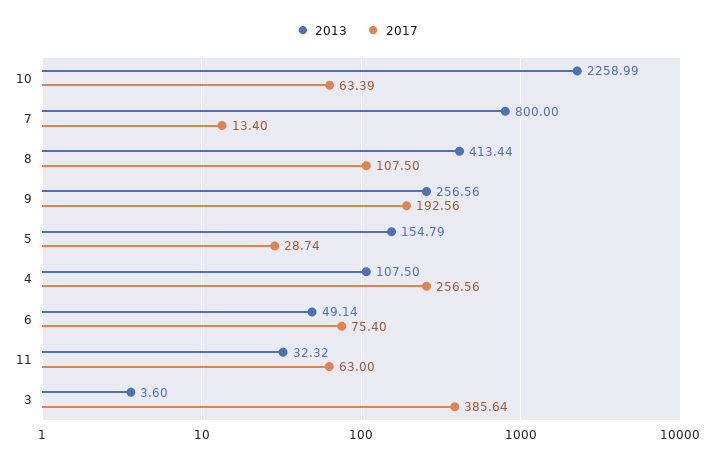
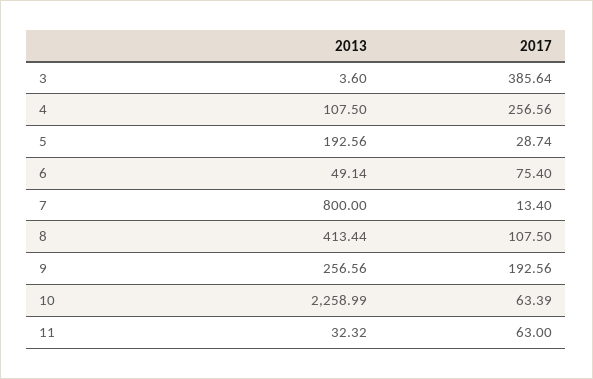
2013, 5: 154.79 -> 192.56

